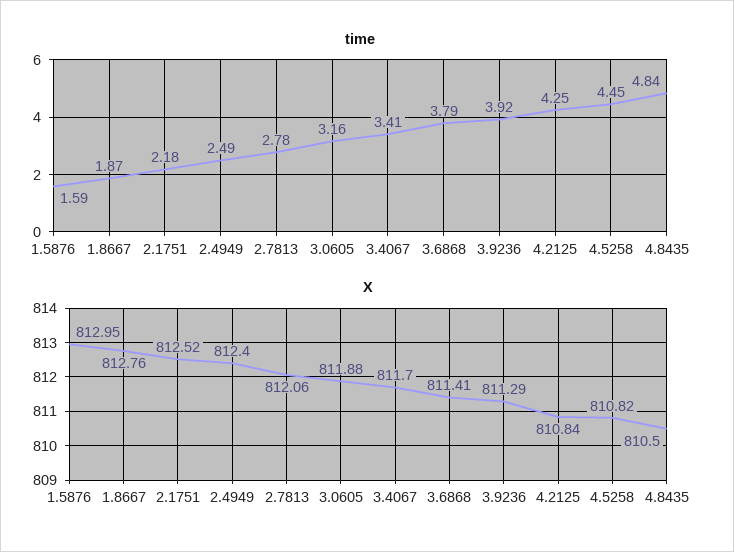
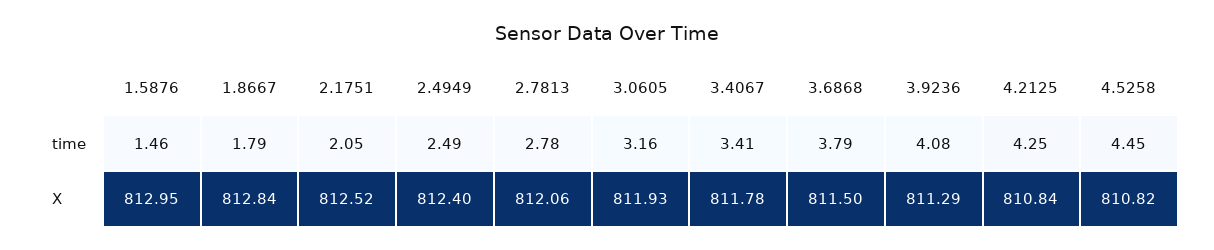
time, 1.5876: 1.59 -> 1.46
time, 1.8667: 1.87 -> 1.79
time, 2.1751: 2.18 -> 2.05
time, 3.9236: 3.92 -> 4.08
time, 4.8435: 4.84 -> none
X, 1.8667: 812.76 -> 812.84
X, 3.0605: 811.88 -> 811.93
X, 3.4067: 811.7 -> 811.78
X, 3.6868: 811.41 -> 811.5
X, 4.8435: 810.5 -> none

